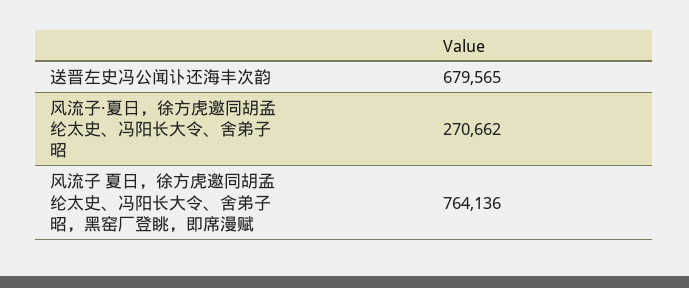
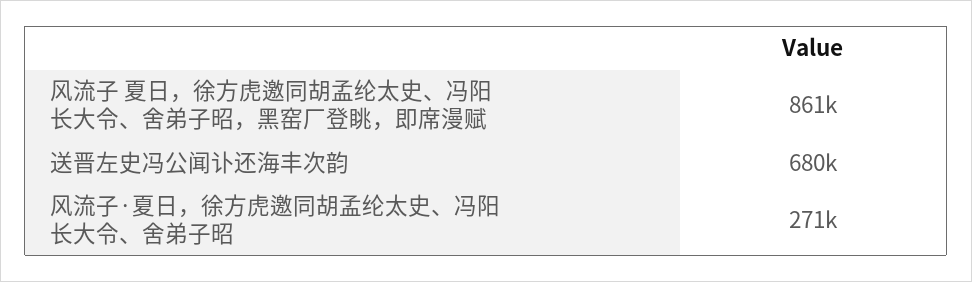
风流子 夏日，徐方虎邀同胡孟纶太史、冯阳长大令、舍弟子昭，黑窑厂登眺，即席漫赋: 764136 -> 861000

